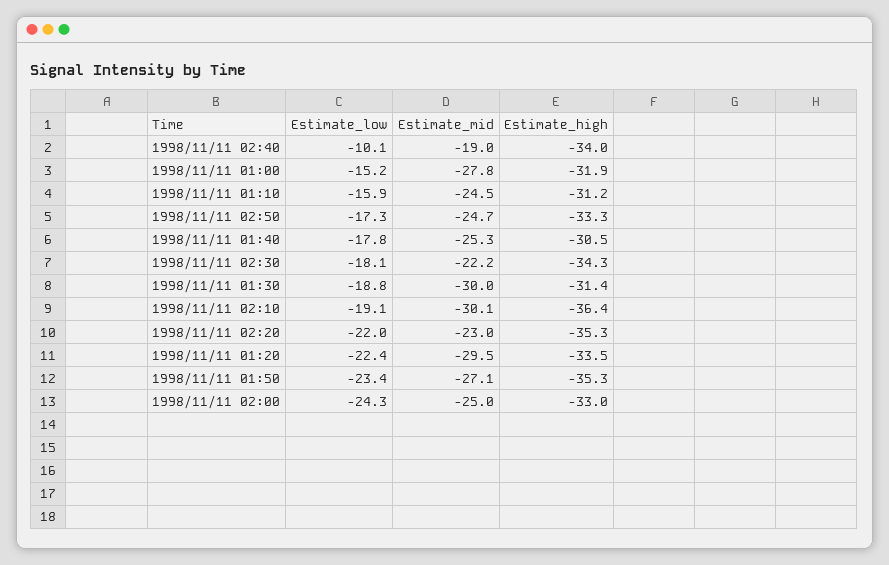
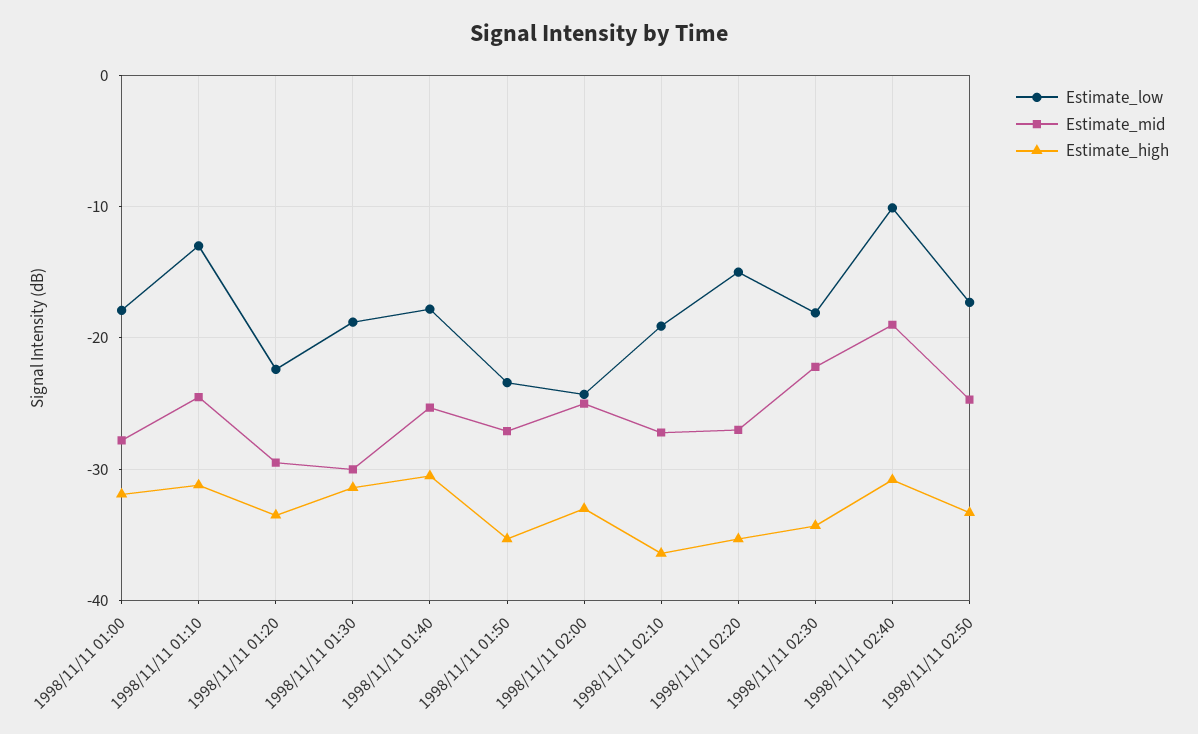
Estimate_high, 1998/11/11 02:40: -34 -> -31
Estimate_low, 1998/11/11 01:00: -15.2 -> -18
Estimate_low, 1998/11/11 01:10: -15.9 -> -13
Estimate_mid, 1998/11/11 02:10: -30.1 -> -27
Estimate_low, 1998/11/11 02:20: -22 -> -15
Estimate_mid, 1998/11/11 02:20: -23 -> -27

